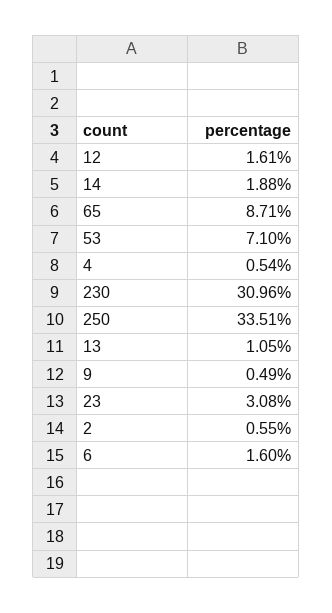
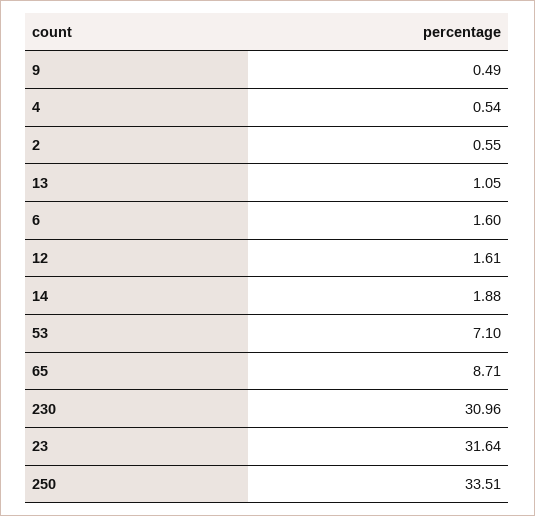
23: 3.08 -> 31.64

